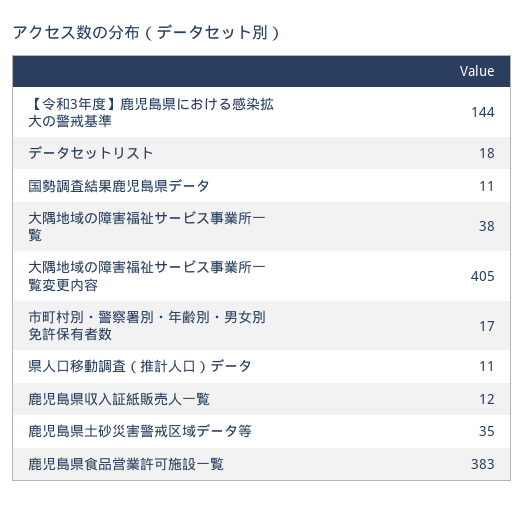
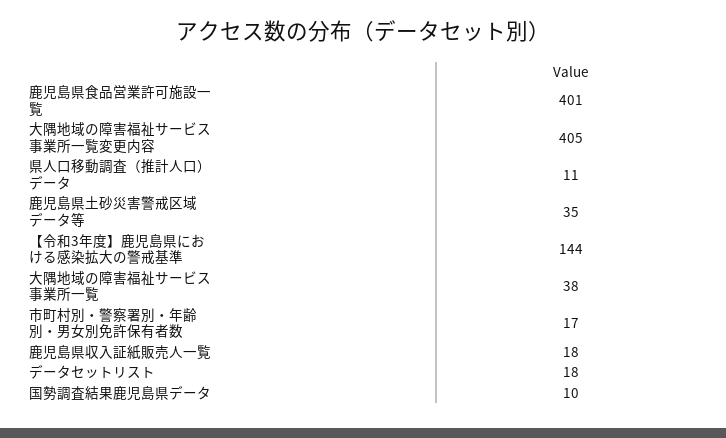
国勢調査結果鹿児島県データ: 11 -> 10
鹿児島県収入証紙販売人一覧: 12 -> 18
鹿児島県食品営業許可施設一覧: 383 -> 401

